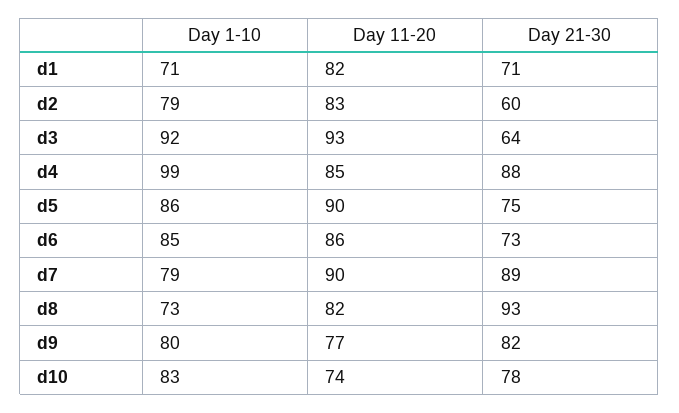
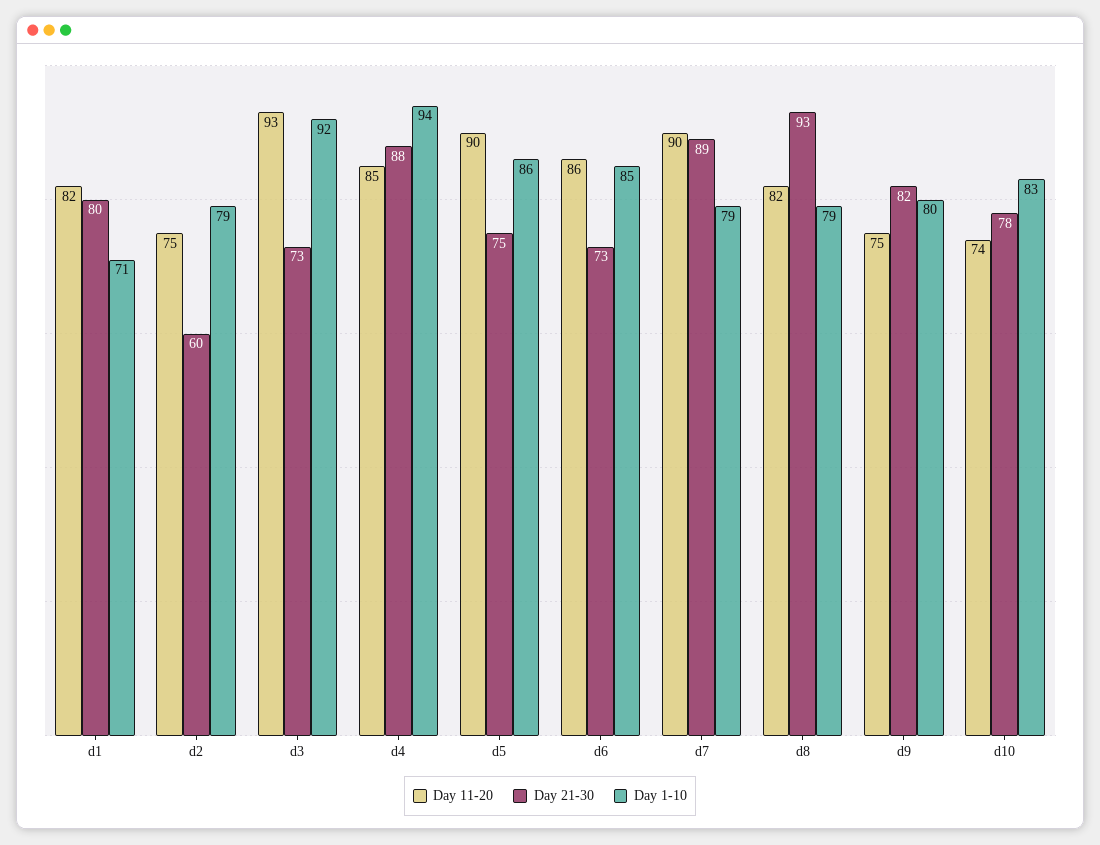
Day 21-30, d1: 71 -> 80
Day 11-20, d2: 83 -> 75
Day 21-30, d3: 64 -> 73
Day 1-10, d4: 99 -> 94
Day 1-10, d8: 73 -> 79
Day 11-20, d9: 77 -> 75

